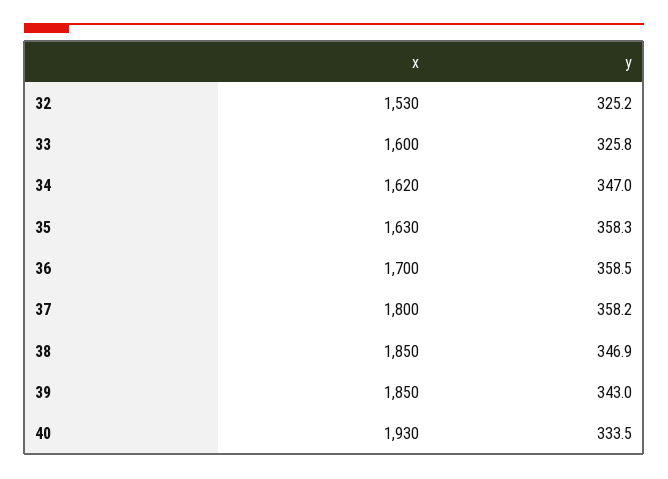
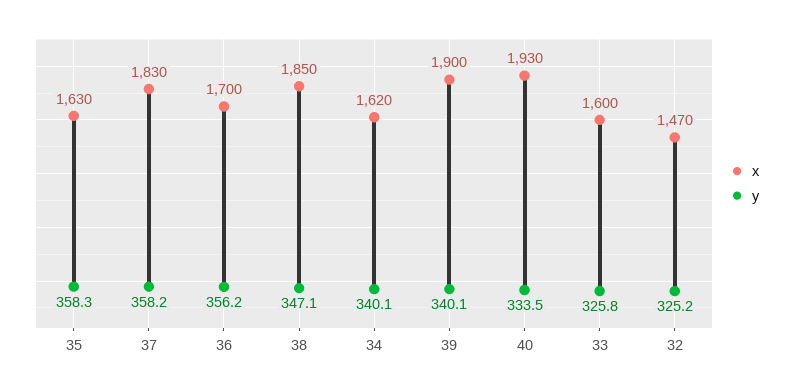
x, 32: 1530 -> 1470
y, 34: 347 -> 340.1
y, 36: 358.5 -> 356.2
x, 37: 1800 -> 1830
y, 38: 346.9 -> 347.1
x, 39: 1850 -> 1900
y, 39: 343 -> 340.1

